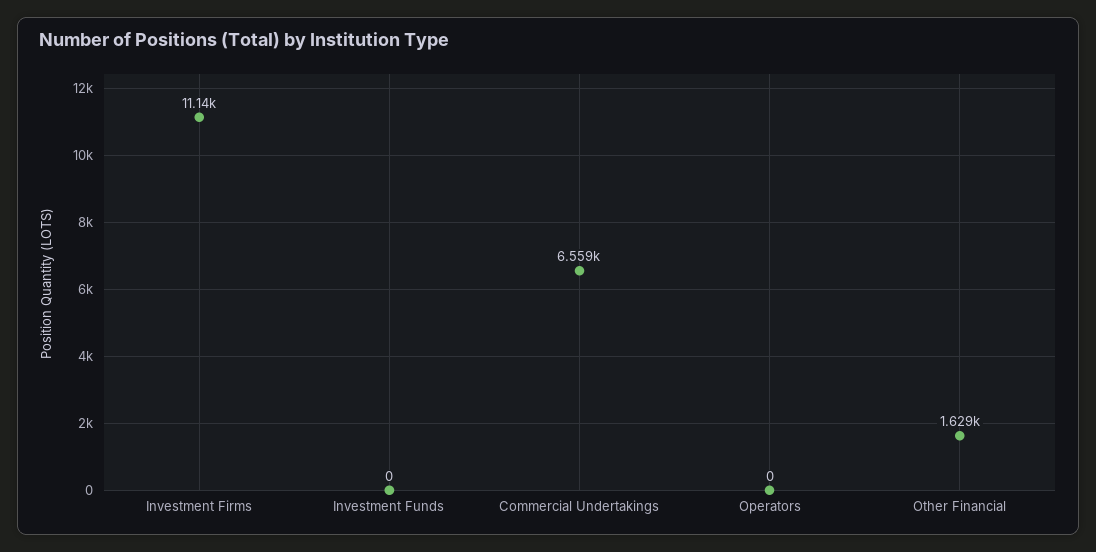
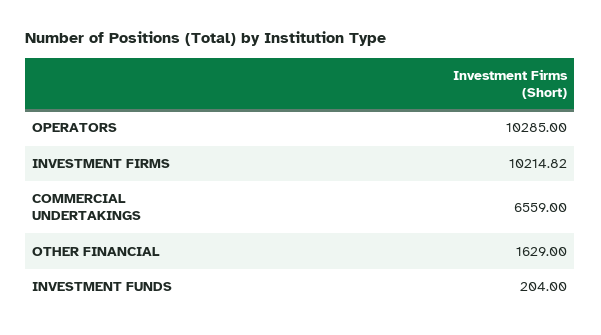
Investment Firms: 11140 -> 10214.82
Investment Funds: 0 -> 204
Operators: 0 -> 10285

